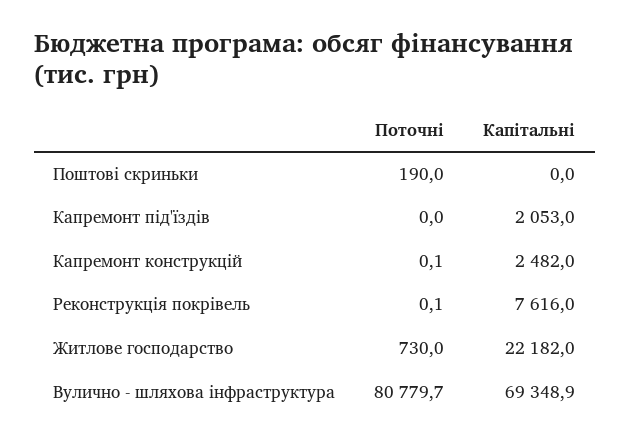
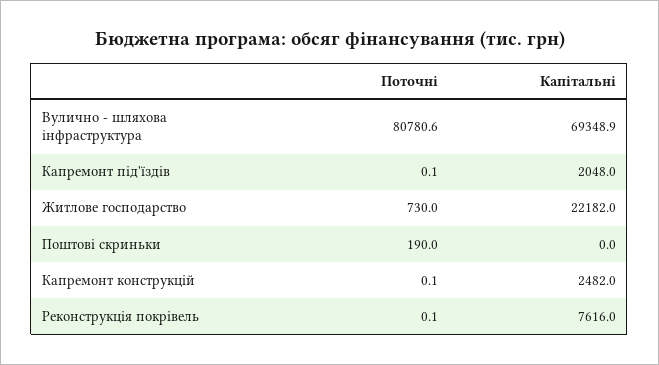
Поточні, Капремонт під'їздів: 0 -> 0.1
Капітальні, Капремонт під'їздів: 2053 -> 2048
Поточні, Вулично - шляхова інфраструктура: 80779.7 -> 80780.6

